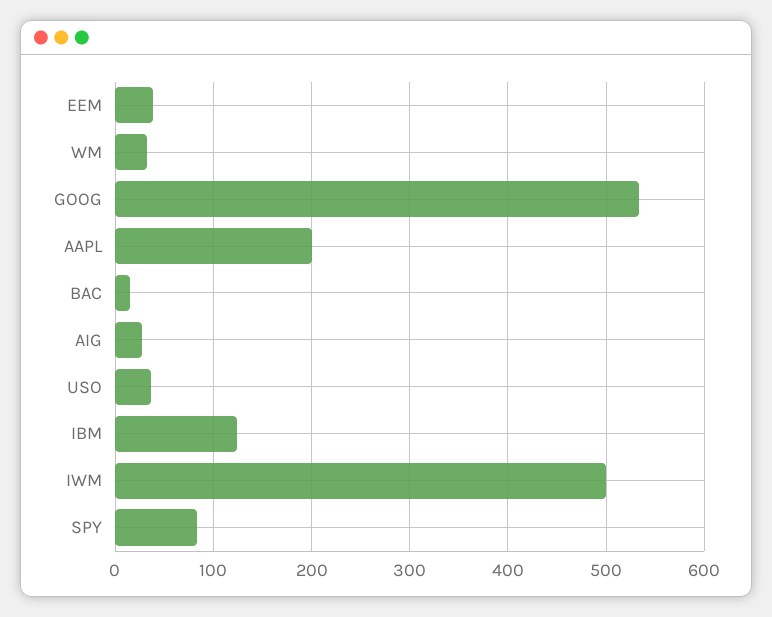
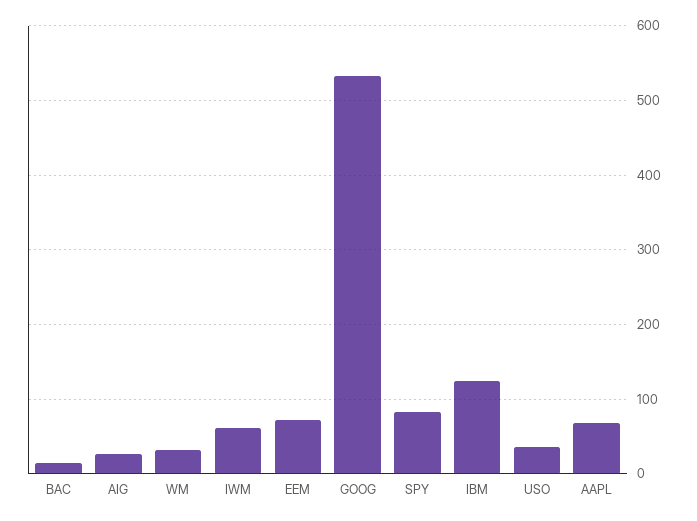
EEM: 40 -> 70
AAPL: 200 -> 70
IWM: 500 -> 60

